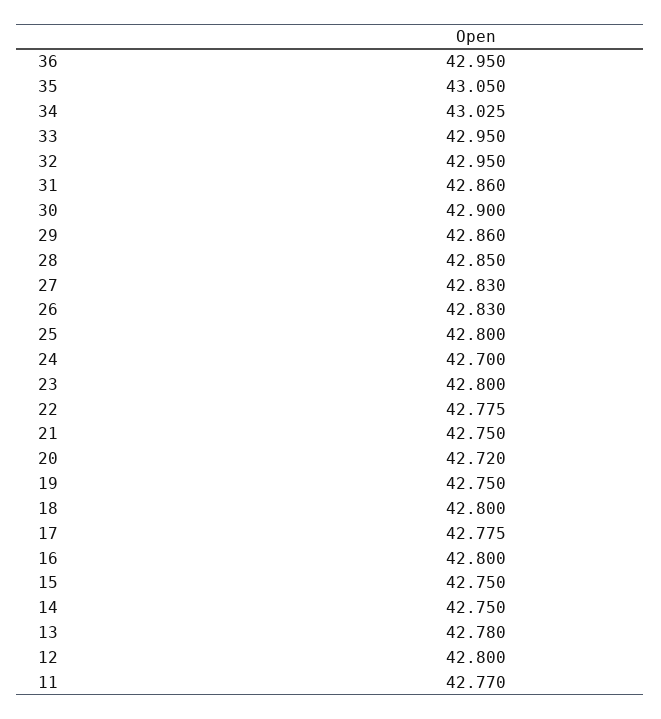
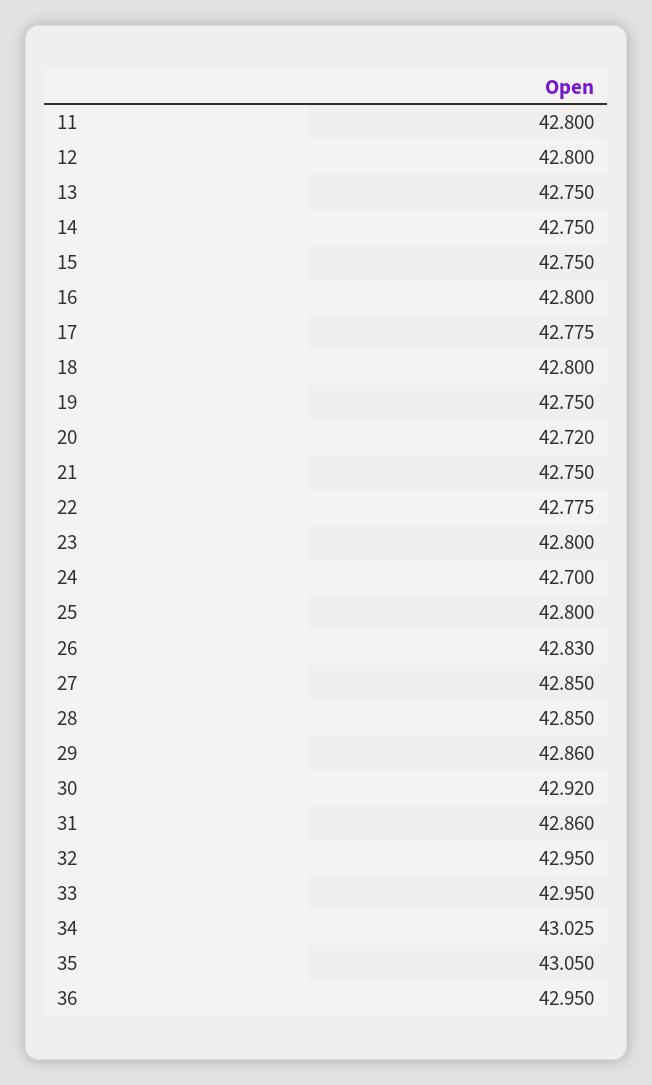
30: 42.9 -> 42.92
27: 42.83 -> 42.85
13: 42.78 -> 42.75
11: 42.77 -> 42.8

